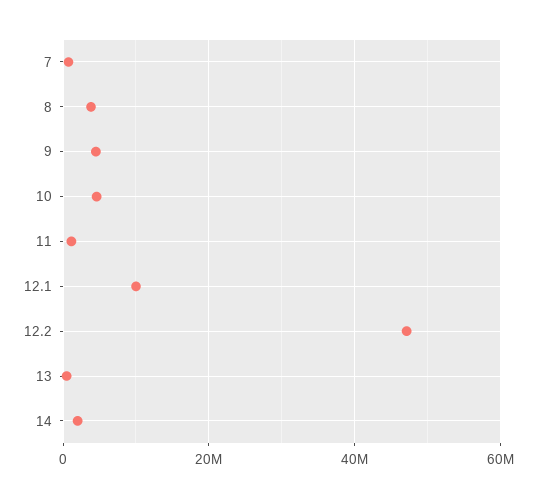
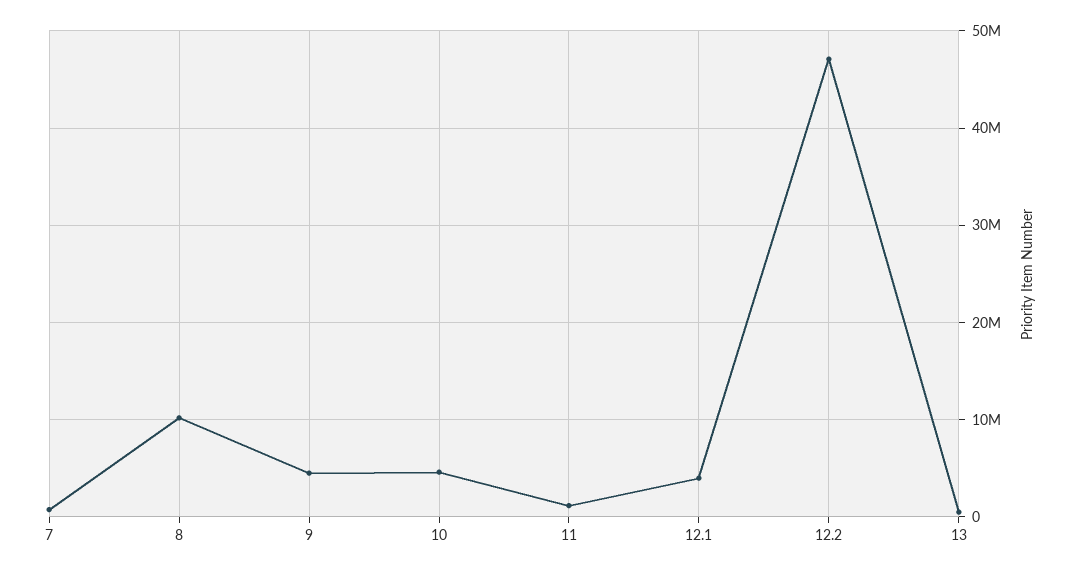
8: 4000000 -> 10000000
12.1: 10000000 -> 4000000
14: 2000000 -> none

